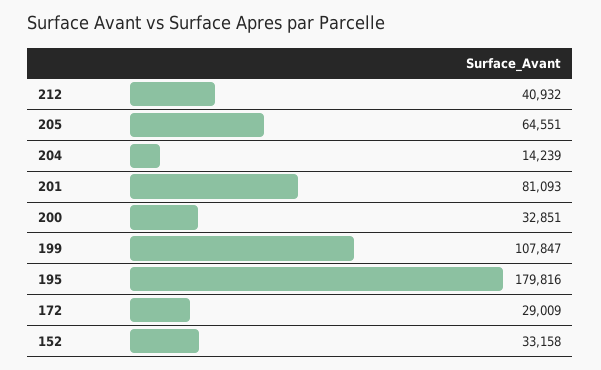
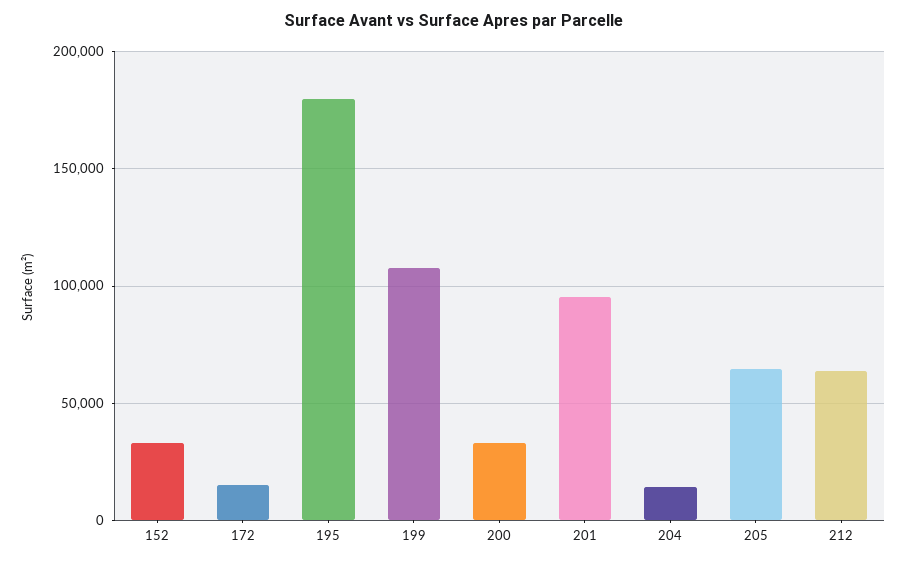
212: 40932 -> 65000
201: 81093 -> 95000
172: 29009 -> 15000

